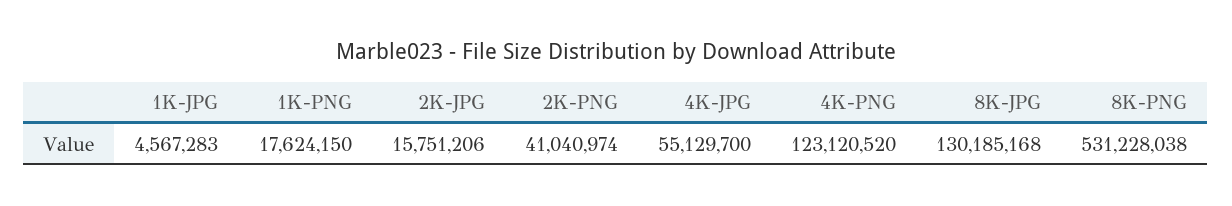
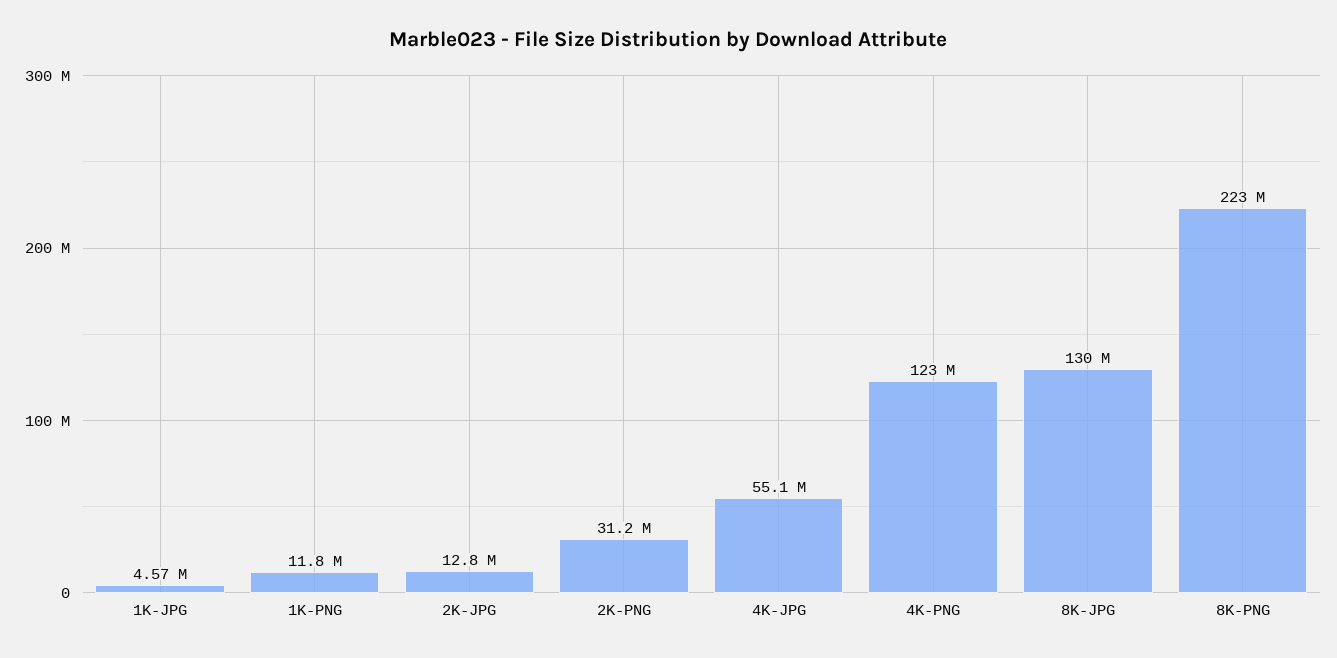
1K-PNG: 17624150 -> 11800000
2K-JPG: 15751206 -> 12800000
2K-PNG: 41040974 -> 31200000
8K-PNG: 531228038 -> 223000000

